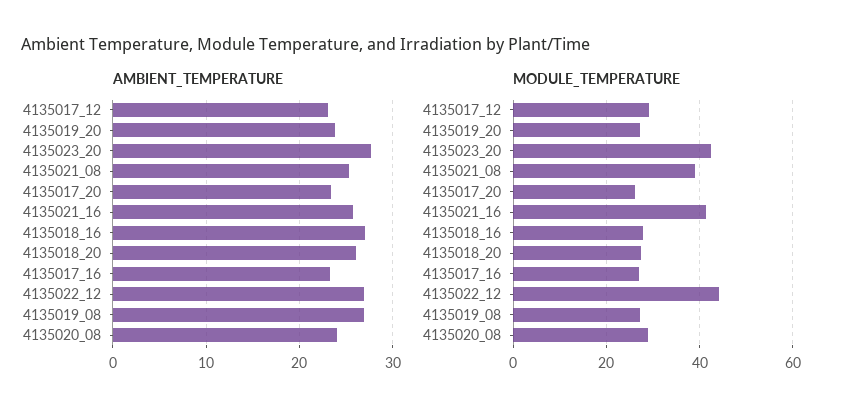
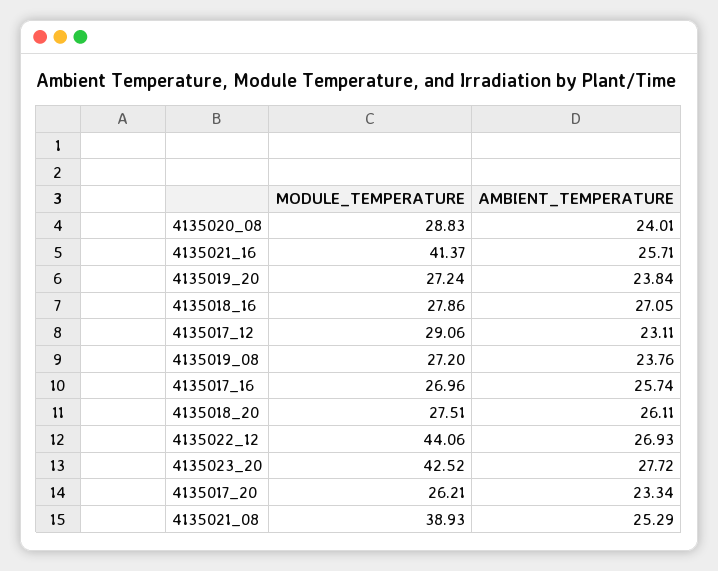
AMBIENT_TEMPERATURE, 4135017_16: 23 -> 25.74
AMBIENT_TEMPERATURE, 4135019_08: 27 -> 23.76

